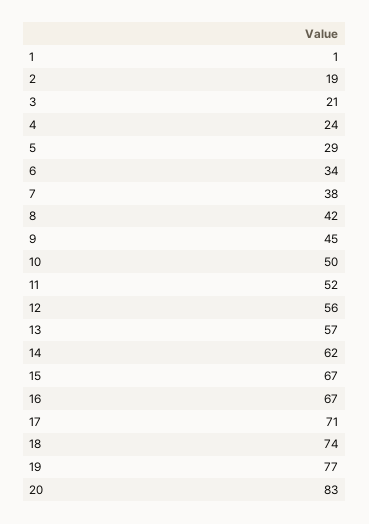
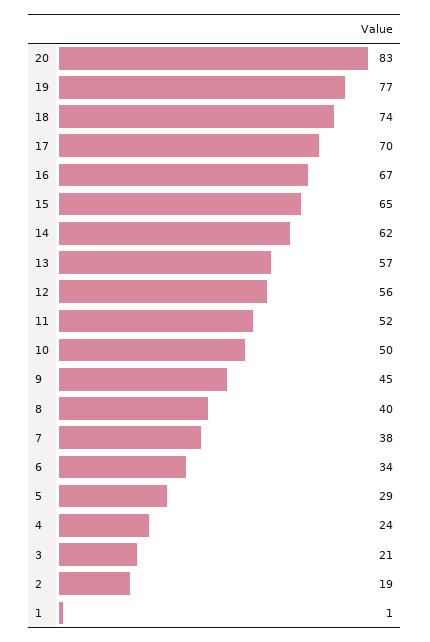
8: 42 -> 40
15: 67 -> 65
17: 71 -> 70

